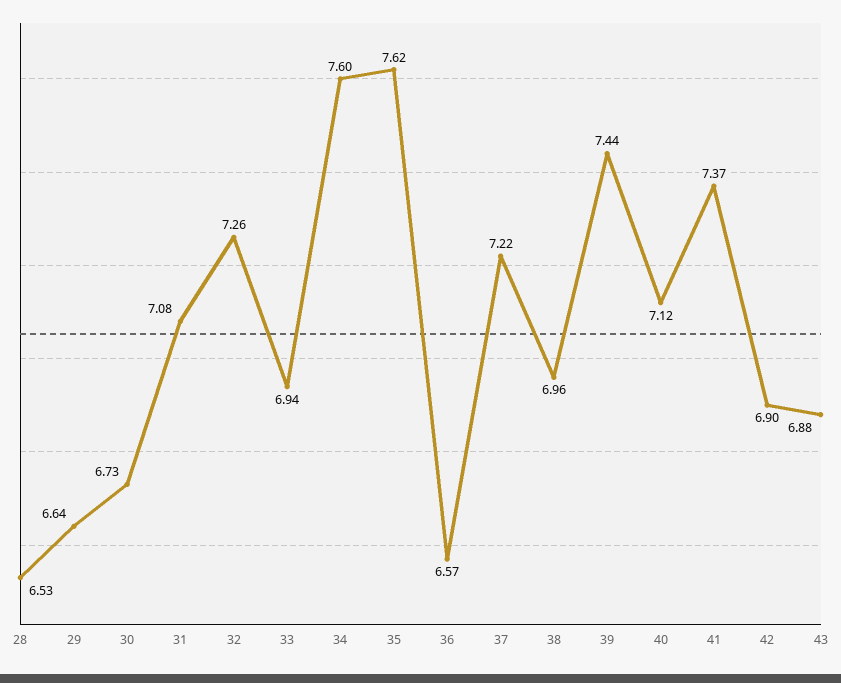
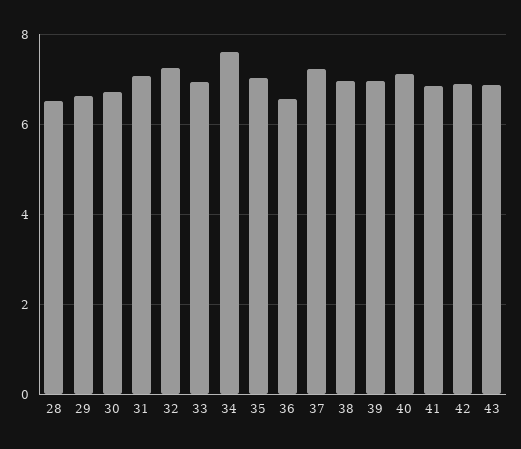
35: 7.62 -> 7
39: 7.44 -> 7
41: 7.37 -> 6.8

